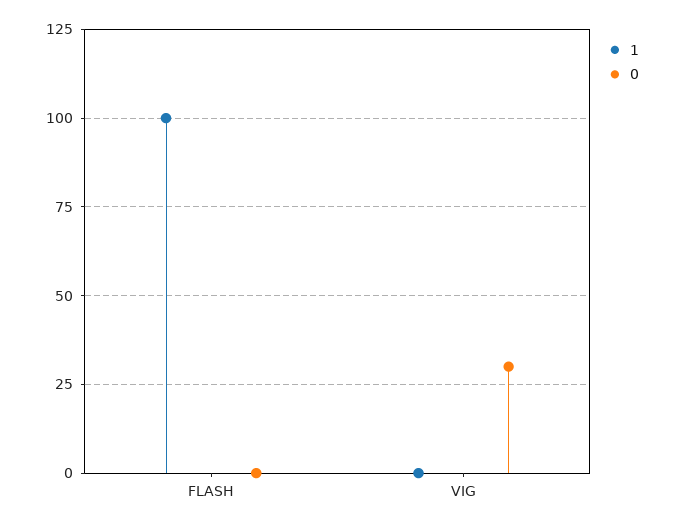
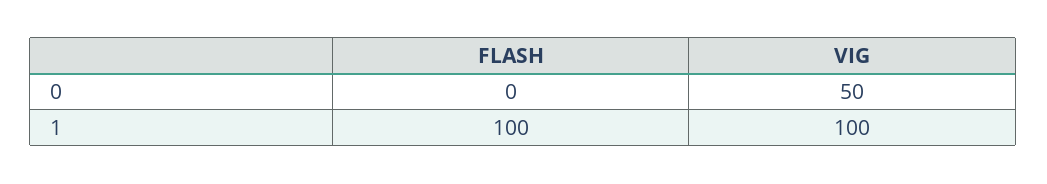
1, VIG: 0 -> 100
0, VIG: 30 -> 50

